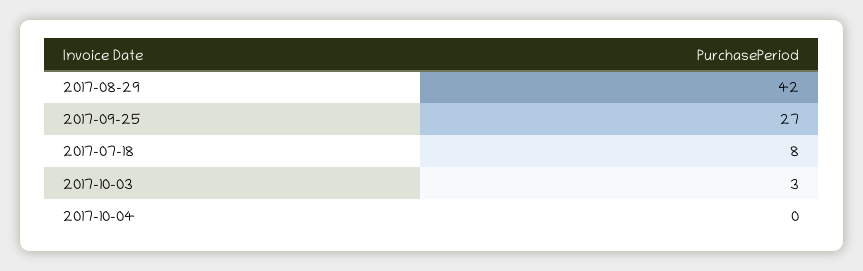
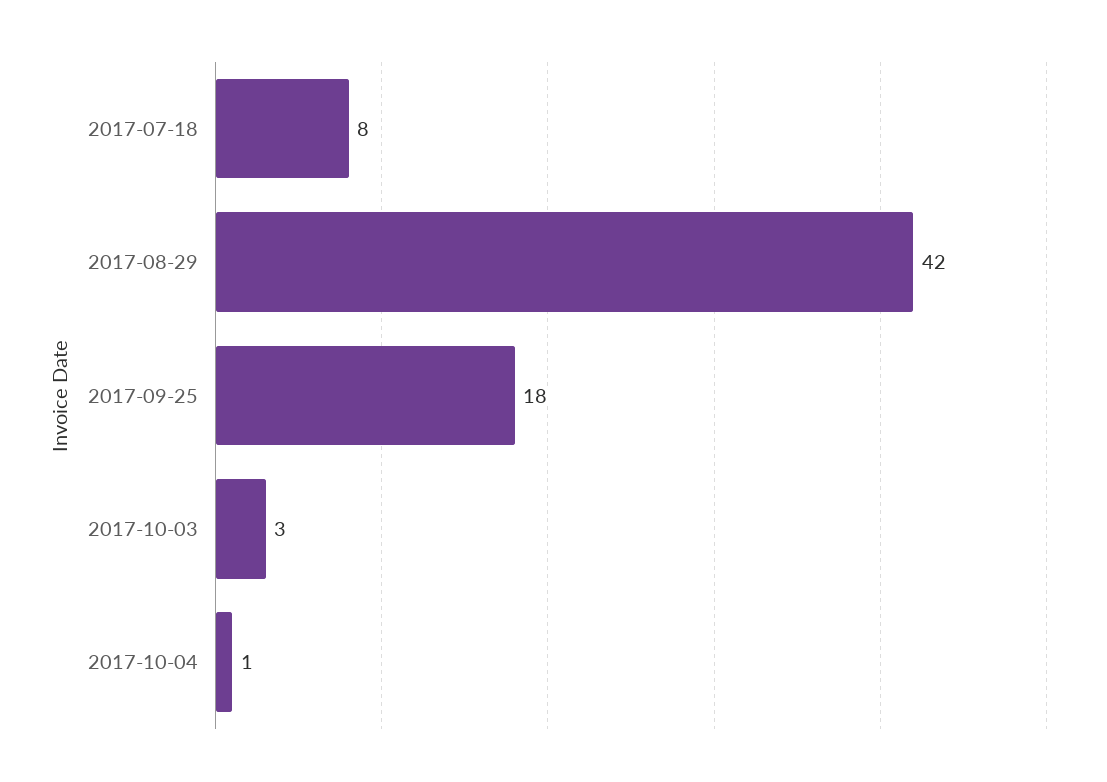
2017-09-25: 27 -> 18
2017-10-04: 0 -> 1

